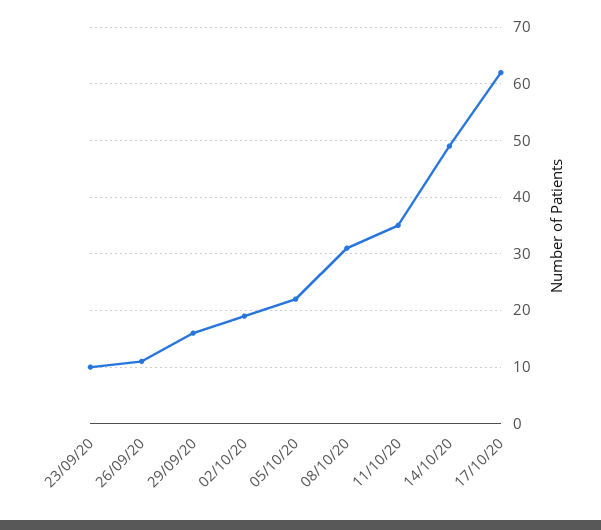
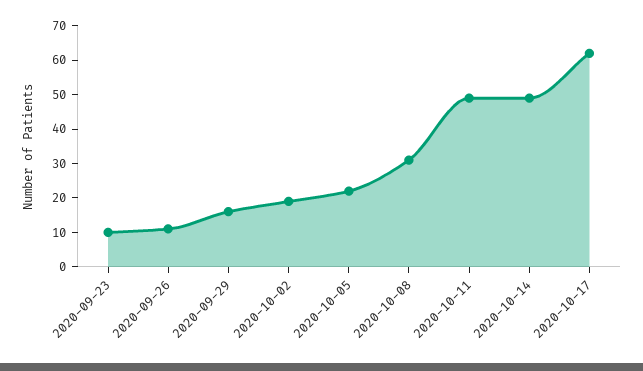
11/10/20: 35 -> 50

